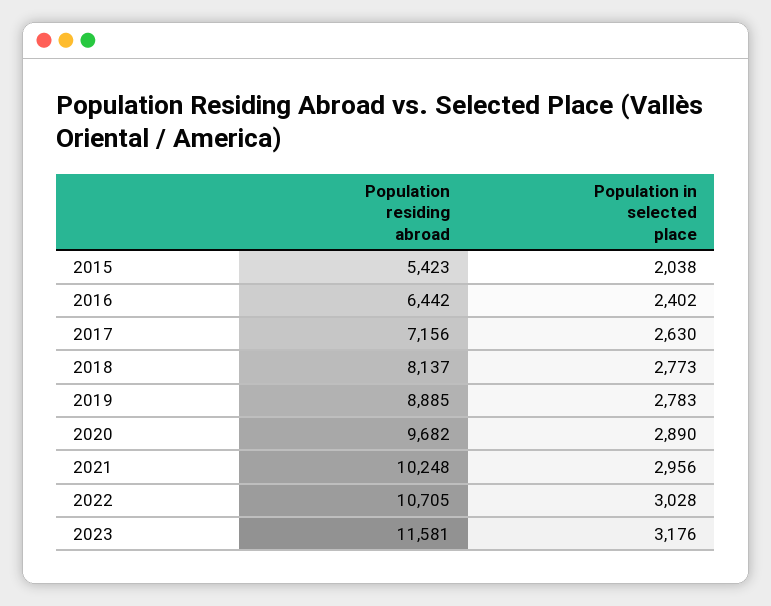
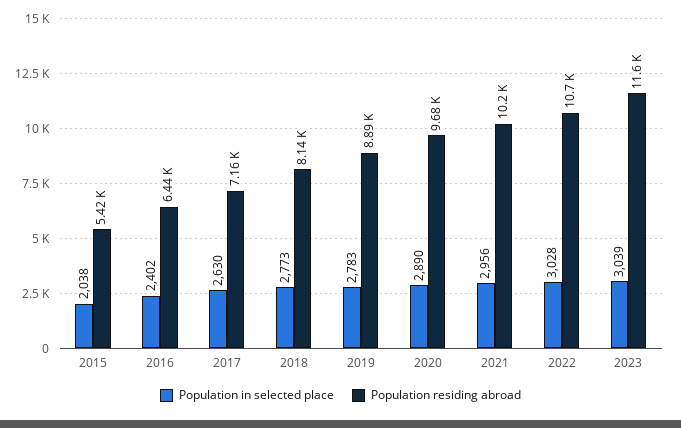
Population in selected place, 2023: 3176 -> 3039

